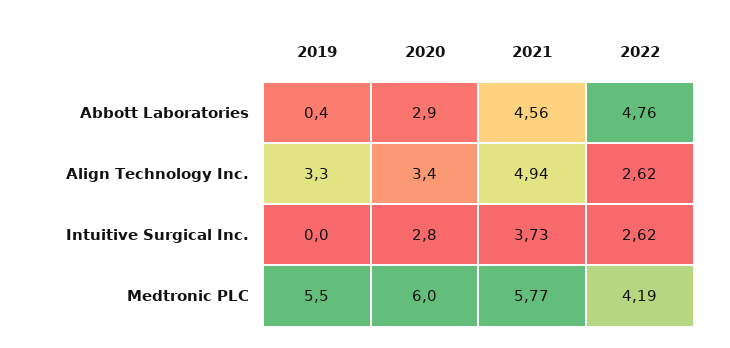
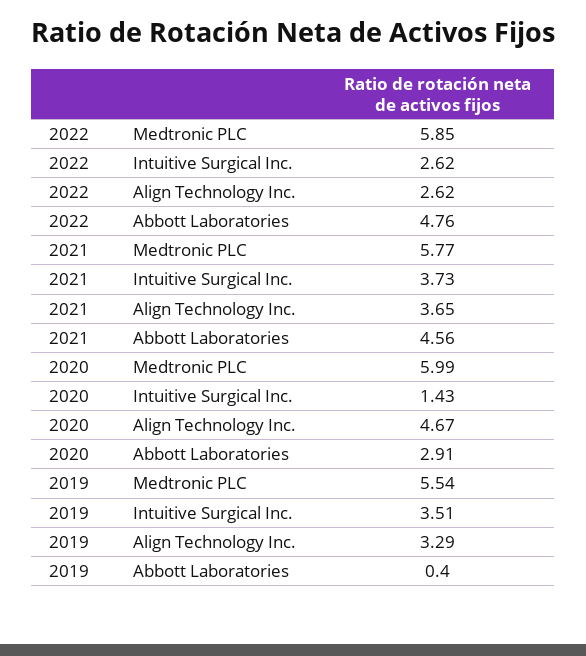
2020, Align Technology Inc.: 3.4 -> 4.67
2021, Align Technology Inc.: 4.94 -> 3.65
2019, Intuitive Surgical Inc.: 0 -> 3.51
2020, Intuitive Surgical Inc.: 2.8 -> 1.43
2022, Medtronic PLC: 4.19 -> 5.85

